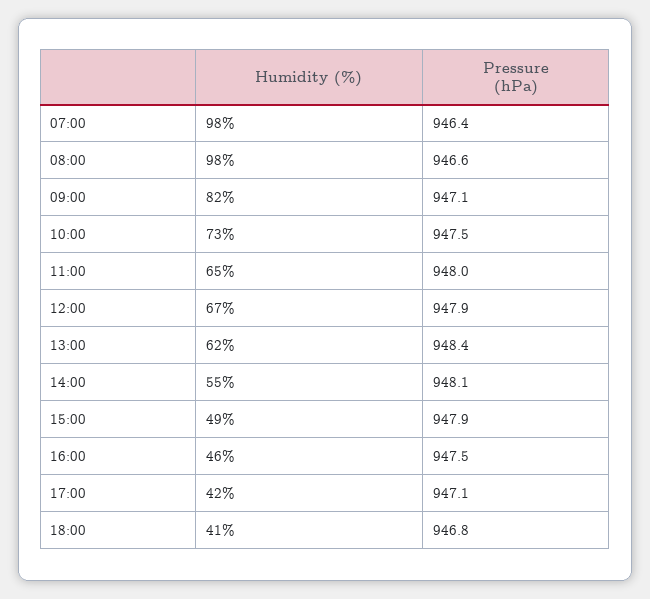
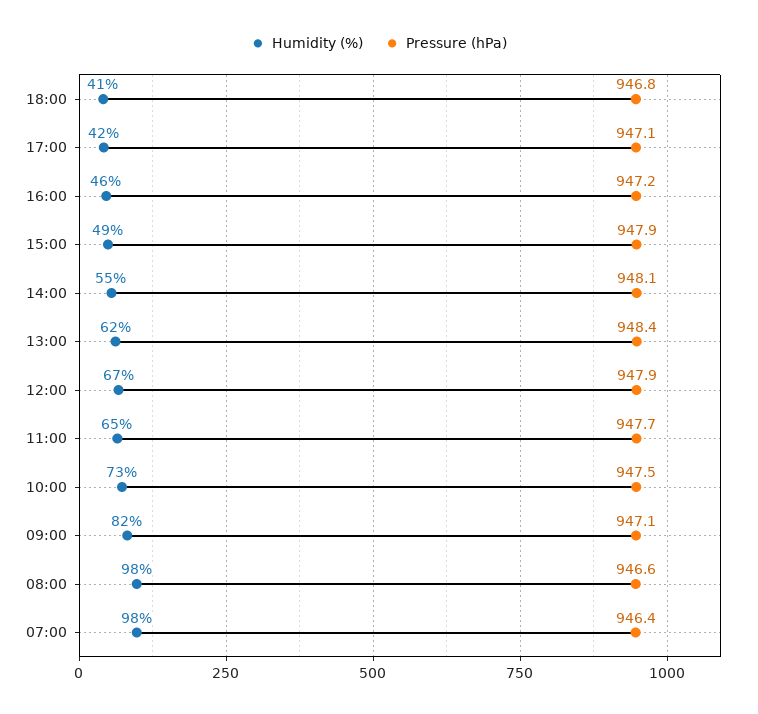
Pressure (hPa), 11:00: 948 -> 947.7
Pressure (hPa), 16:00: 947.5 -> 947.2

